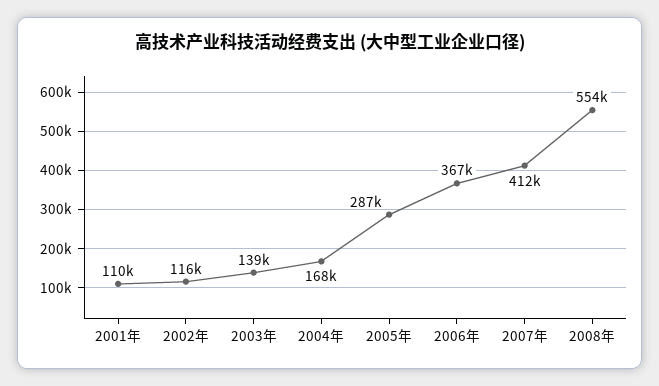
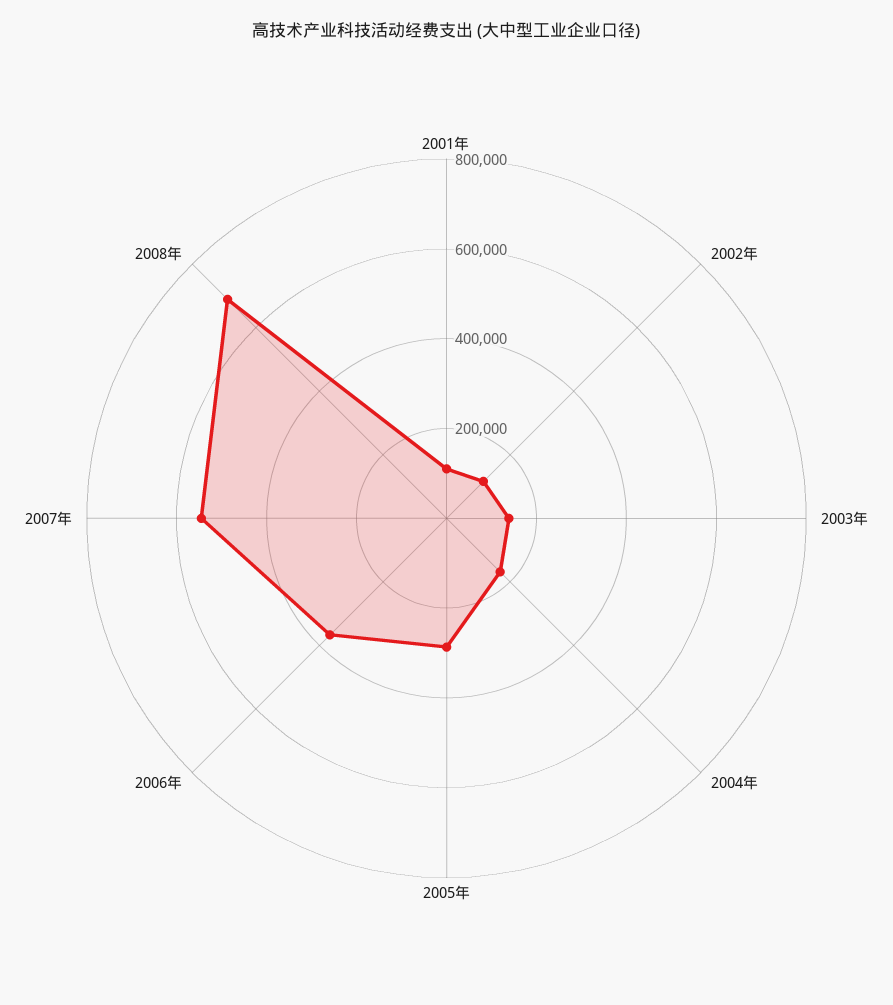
2007年: 412000 -> 550000
2008年: 554000 -> 700000

